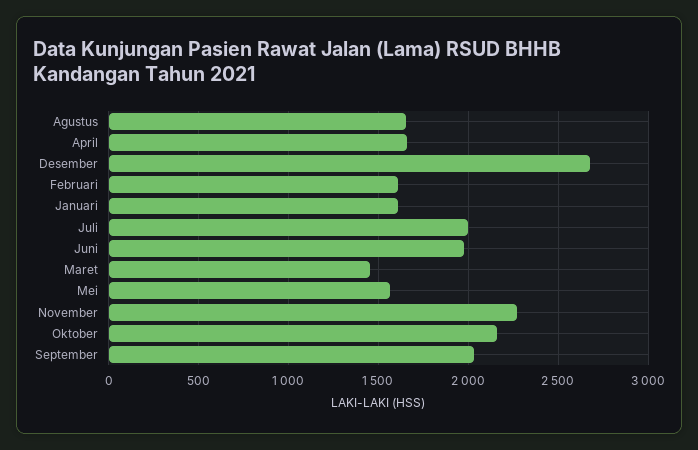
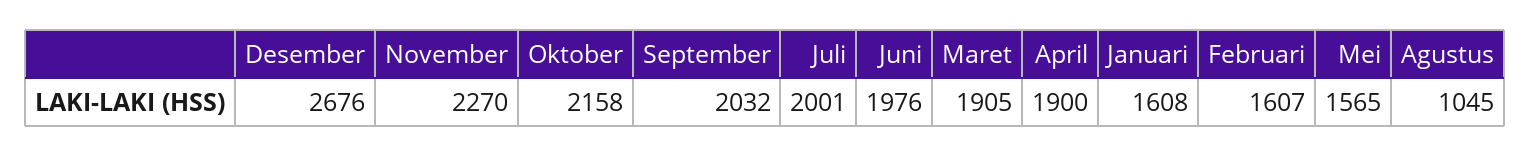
Agustus: 1650 -> 1045
April: 1650 -> 1900
Maret: 1450 -> 1905

